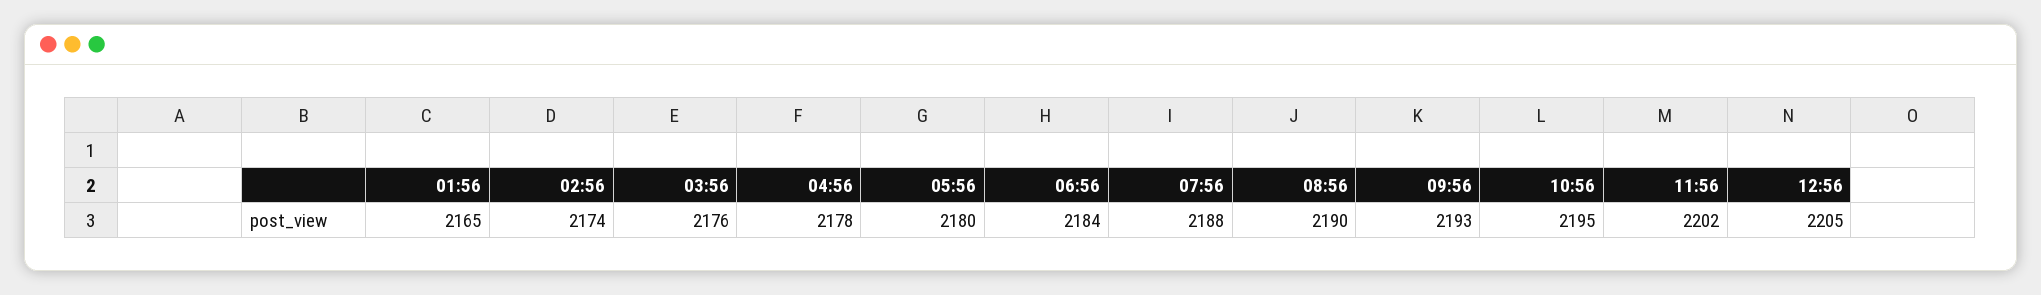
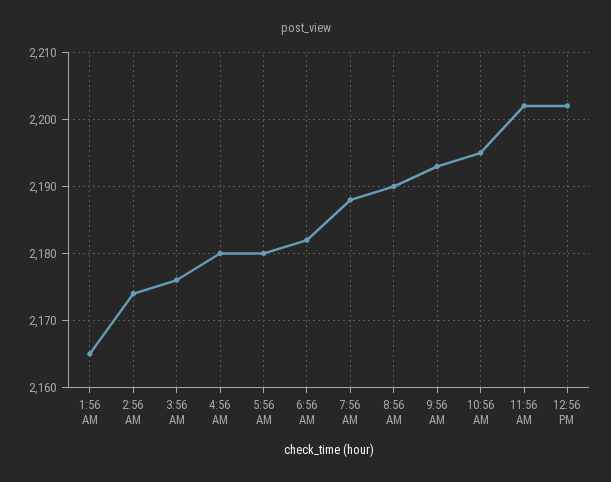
04:56: 2178 -> 2180
06:56: 2184 -> 2182
12:56: 2205 -> 2202

